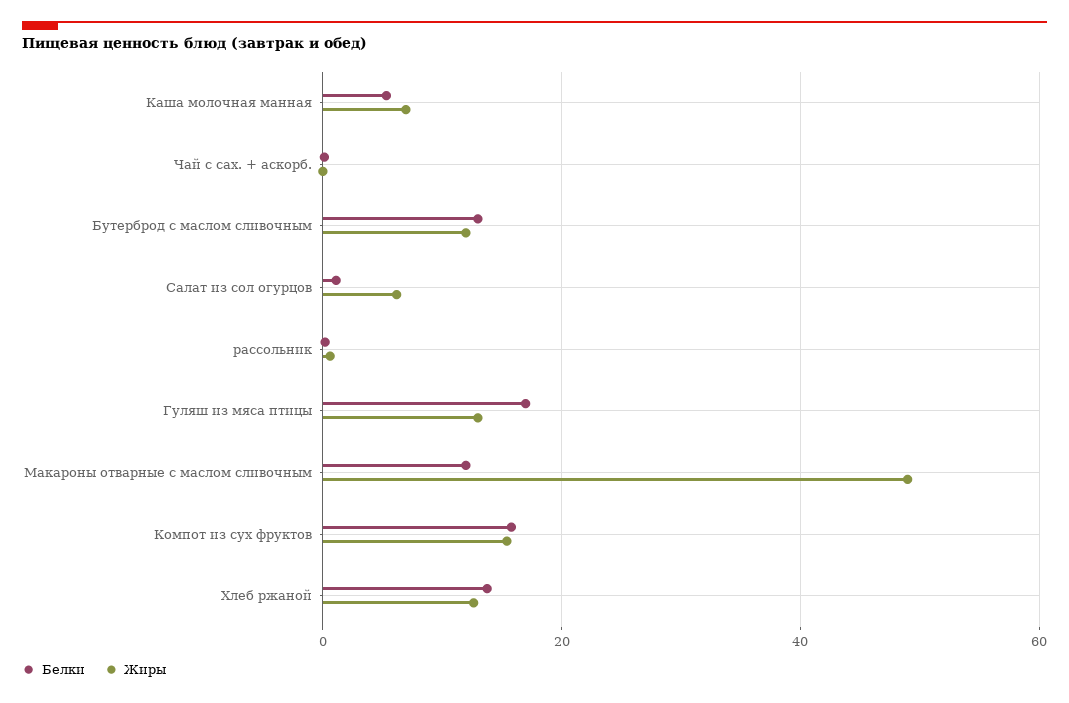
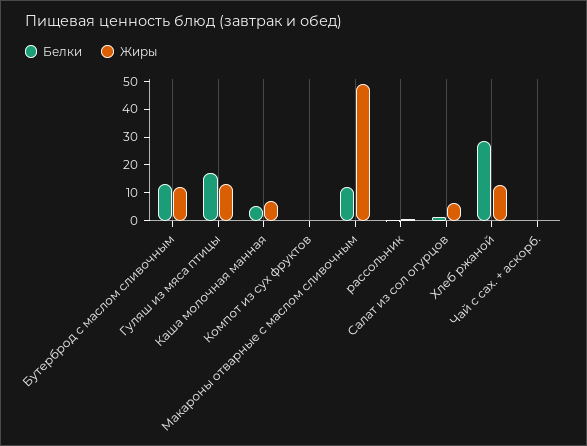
Белки, Компот из сух фруктов: 16 -> 0
Жиры, Компот из сух фруктов: 16 -> 0
Белки, Хлеб ржаной: 14 -> 30

